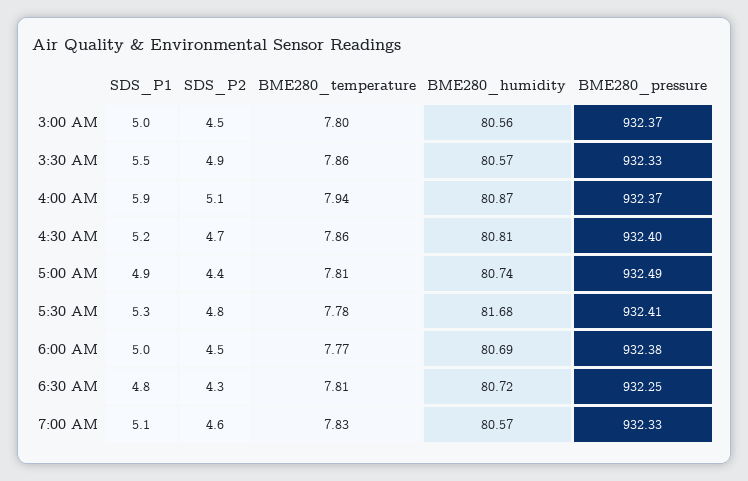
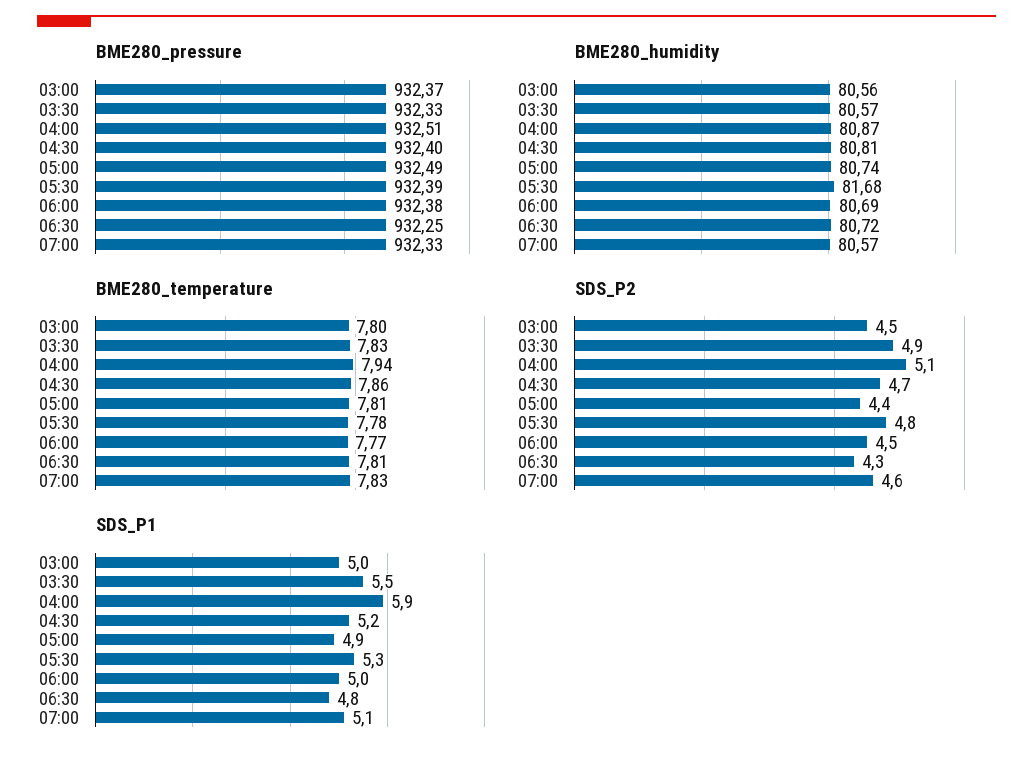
BME280_temperature, 3:30 AM: 7.86 -> 7.83
BME280_pressure, 4:00 AM: 932.37 -> 932.51
BME280_pressure, 5:30 AM: 932.41 -> 932.39

